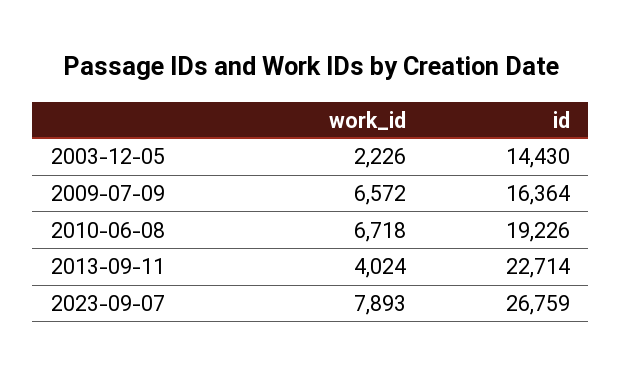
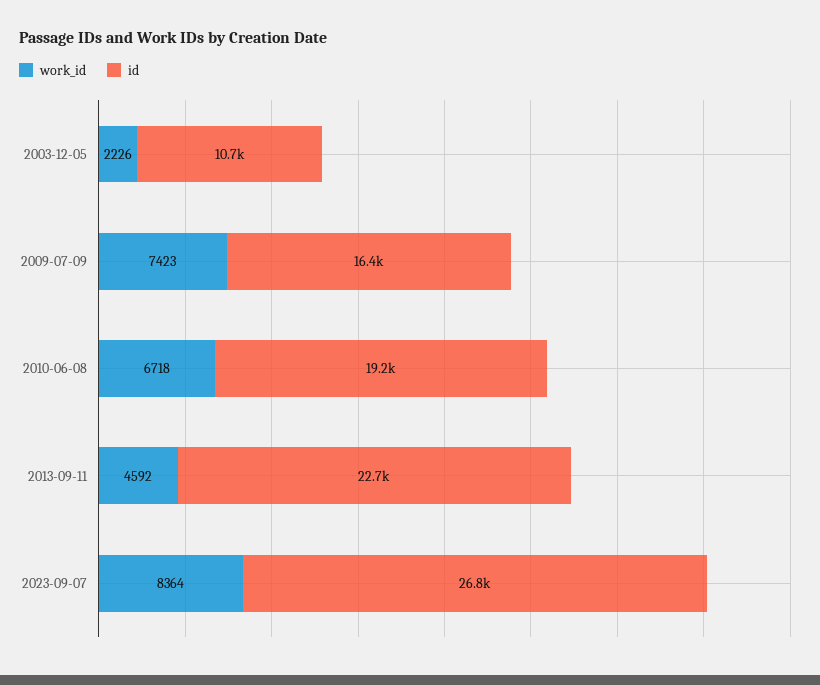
id, 2003-12-05: 14430 -> 10700
work_id, 2009-07-09: 6572 -> 7423
work_id, 2013-09-11: 4024 -> 4592
work_id, 2023-09-07: 7893 -> 8364

